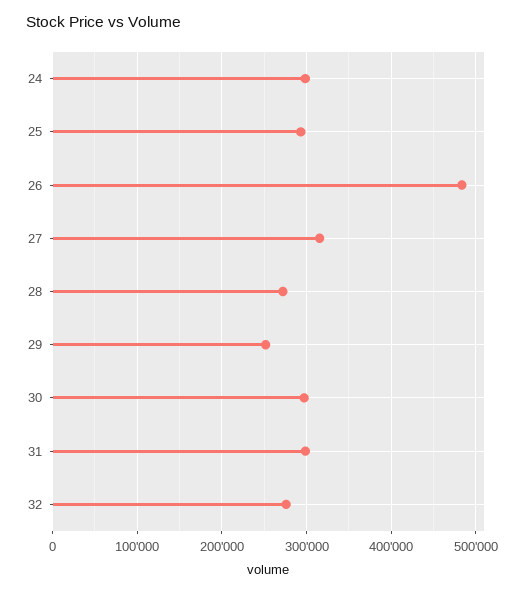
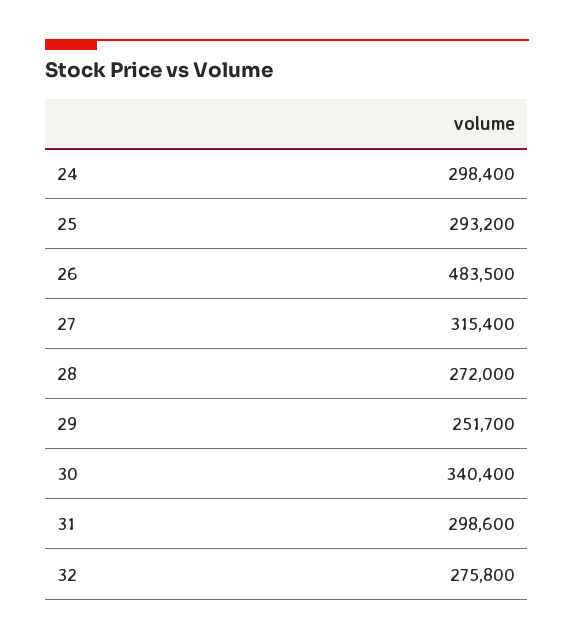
30: 300000 -> 340400

